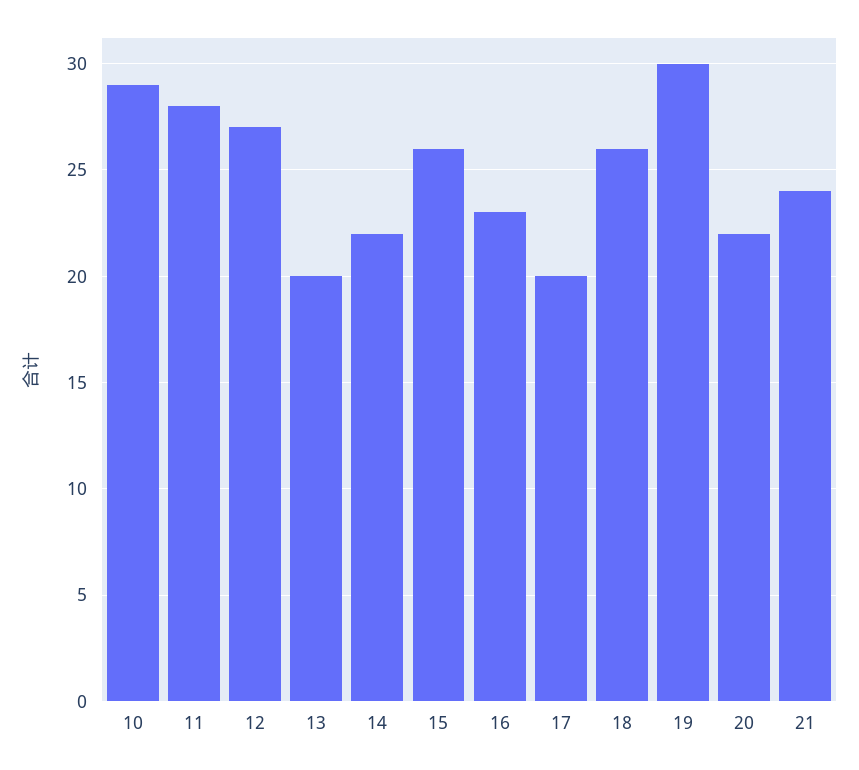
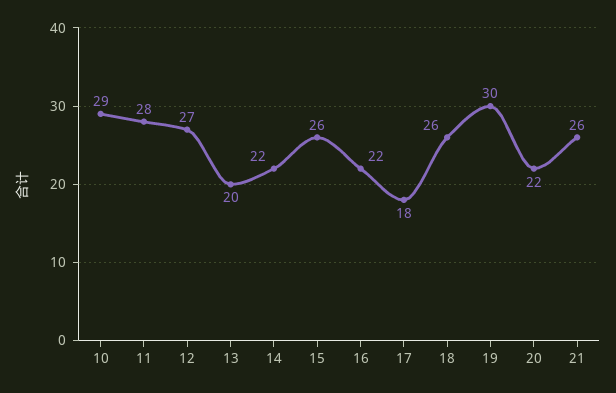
16: 23 -> 22
17: 20 -> 18
21: 24 -> 26

